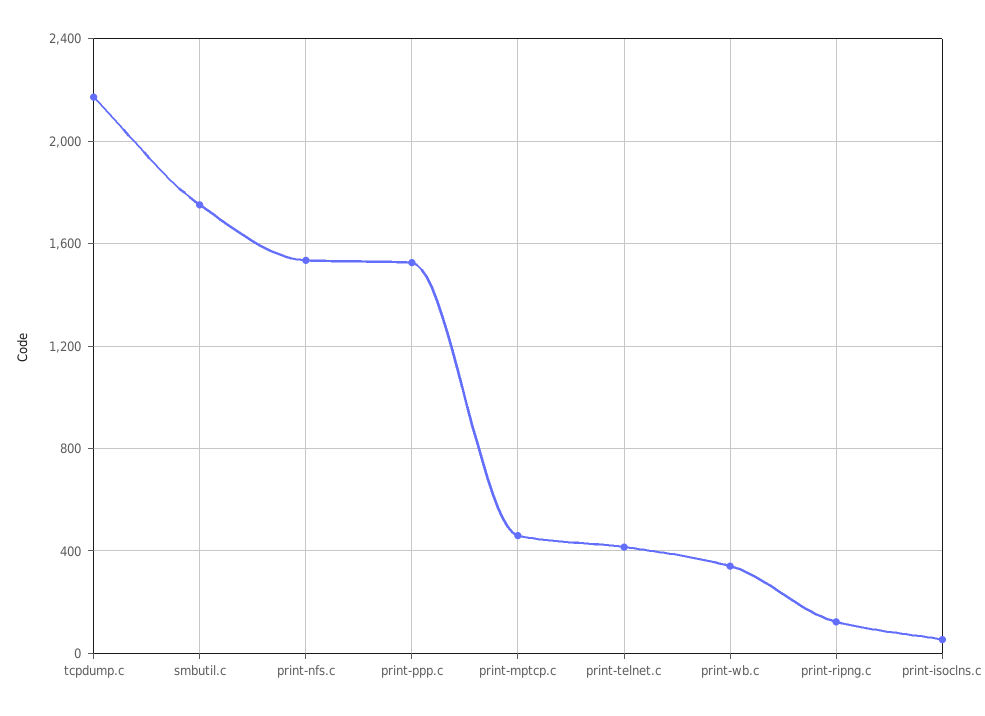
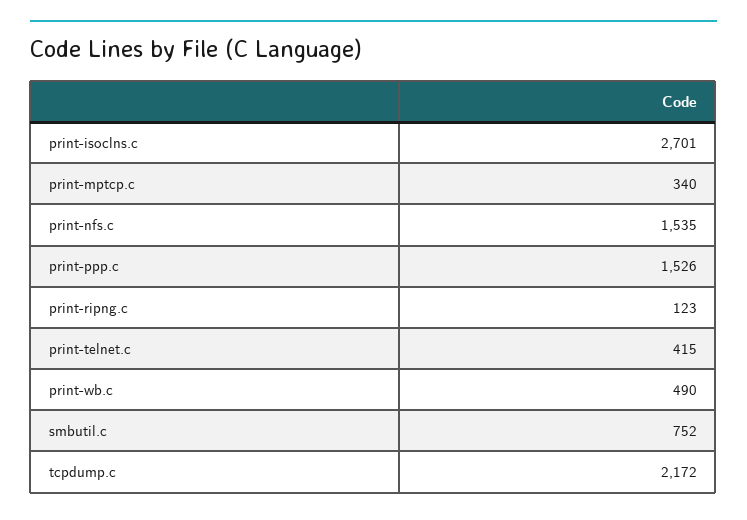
smbutil.c: 1750 -> 752
print-mptcp.c: 450 -> 340
print-wb.c: 350 -> 490
print-isoclns.c: 50 -> 2701

